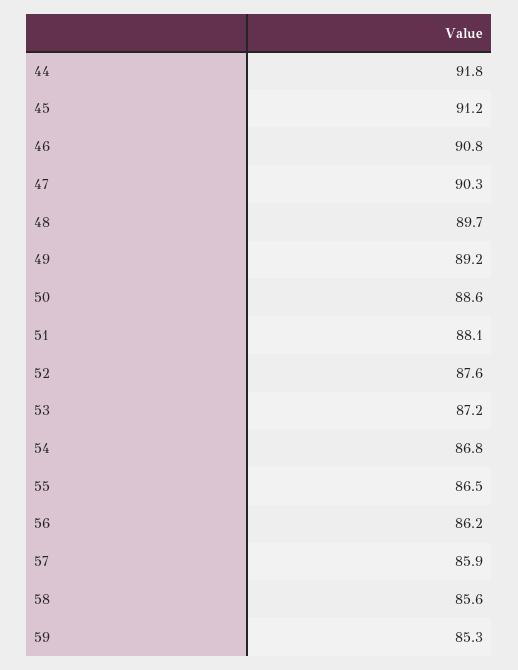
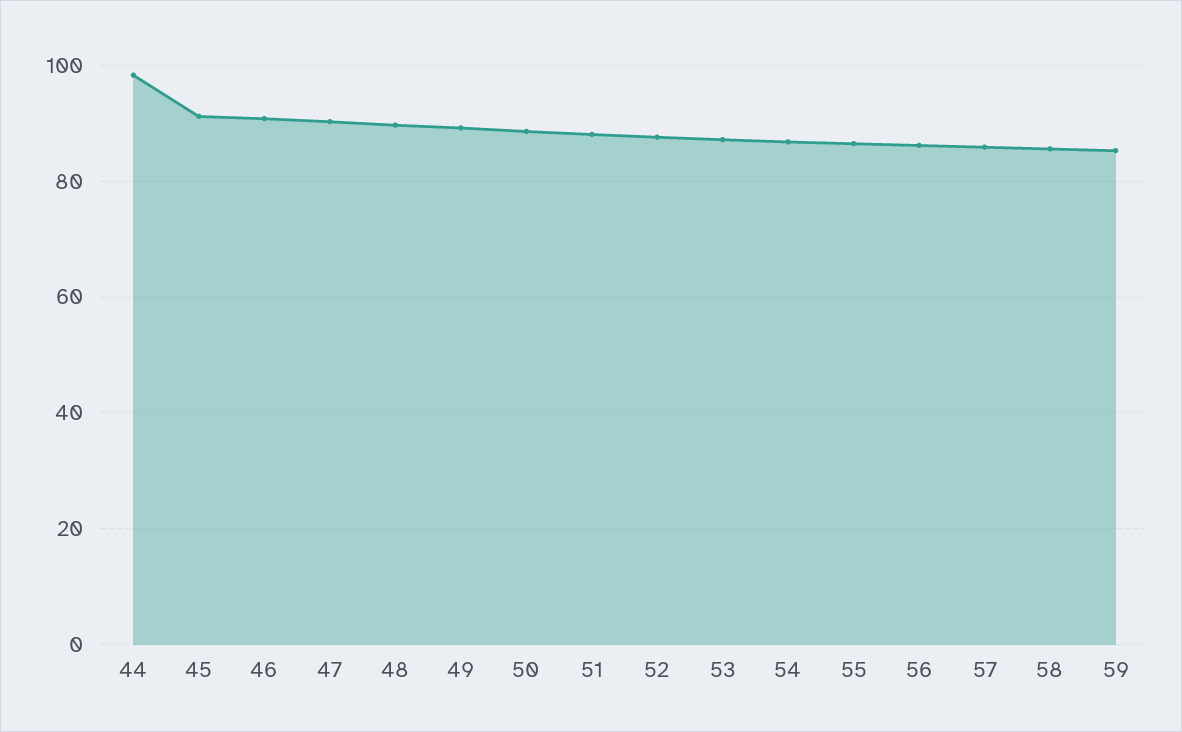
44: 91.8 -> 98

